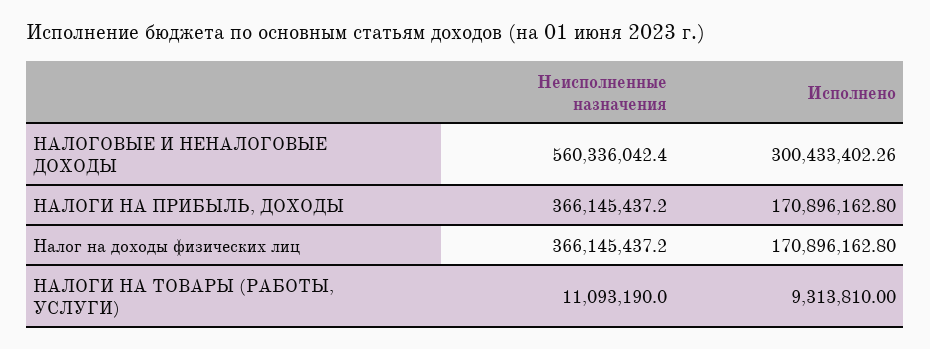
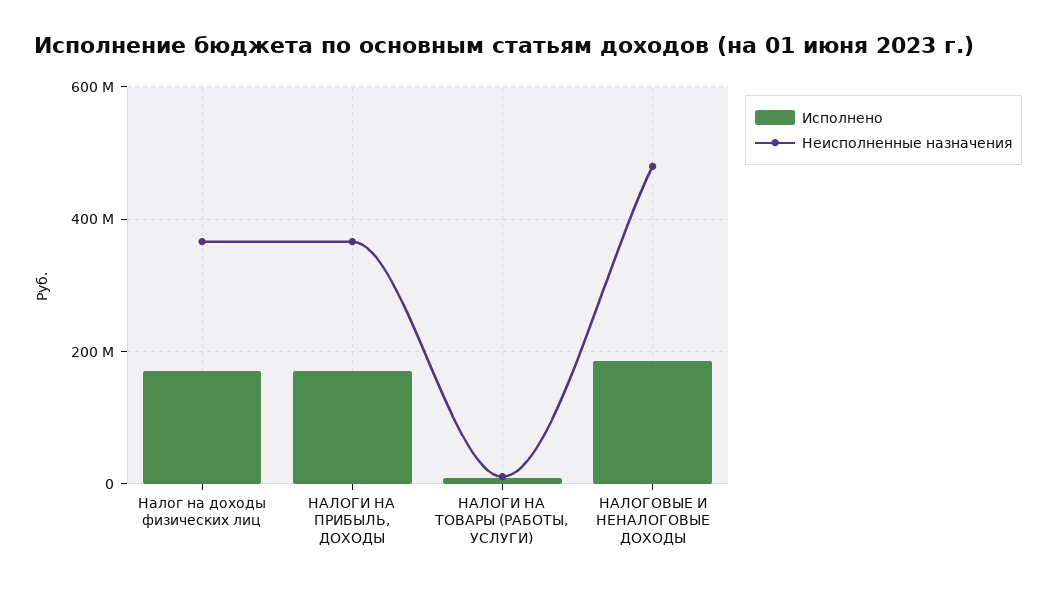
Неисполненные назначения, НАЛОГОВЫЕ И НЕНАЛОГОВЫЕ ДОХОДЫ: 560336042.4 -> 480000000
Исполнено, НАЛОГОВЫЕ И НЕНАЛОГОВЫЕ ДОХОДЫ: 300433402.26 -> 180000000

